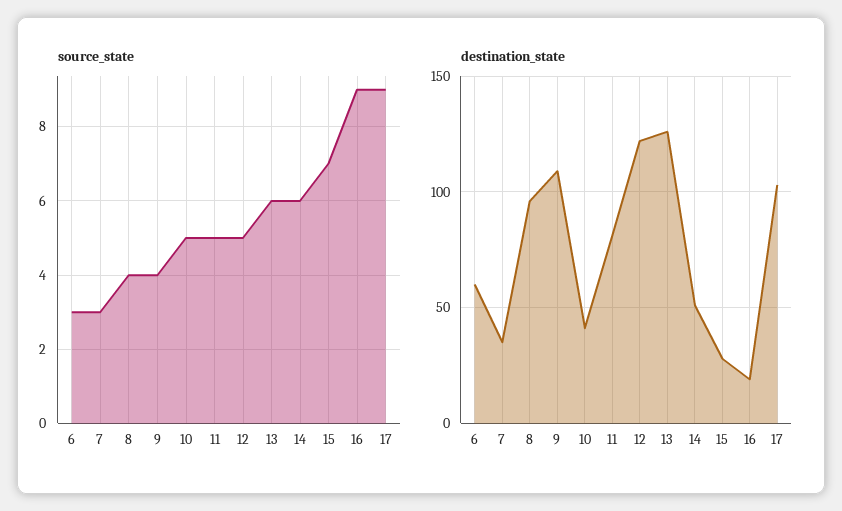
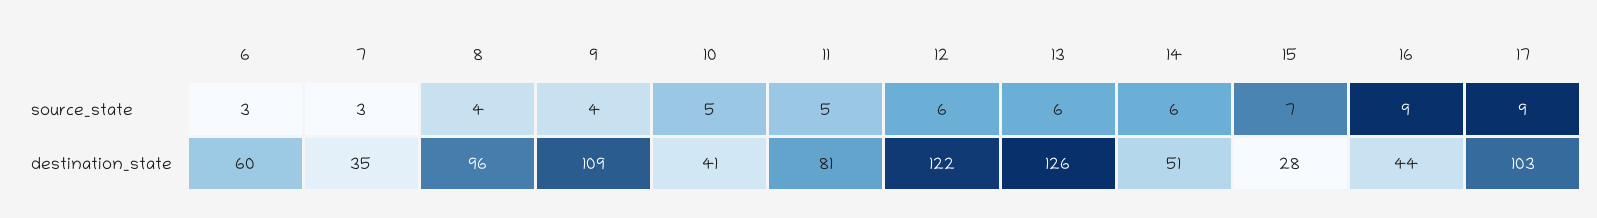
source_state, 12: 5 -> 6
destination_state, 16: 20 -> 44

